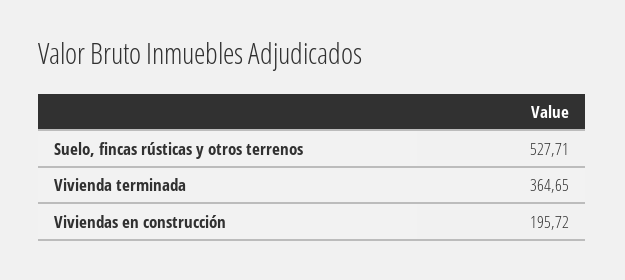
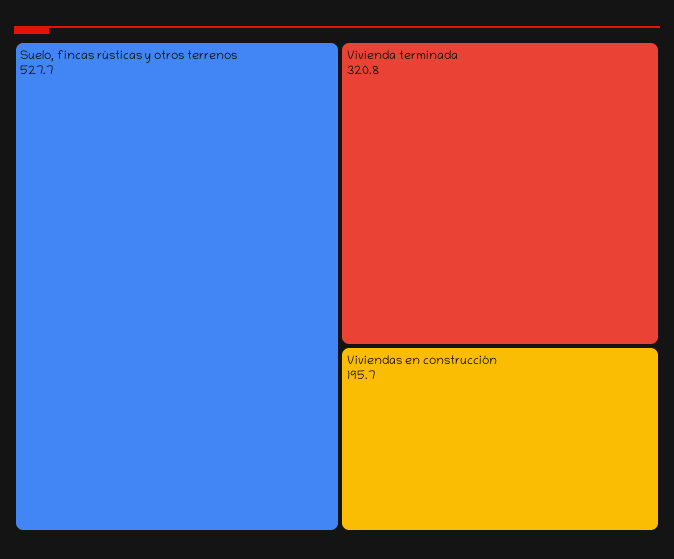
Vivienda terminada: 364.65 -> 320.8

